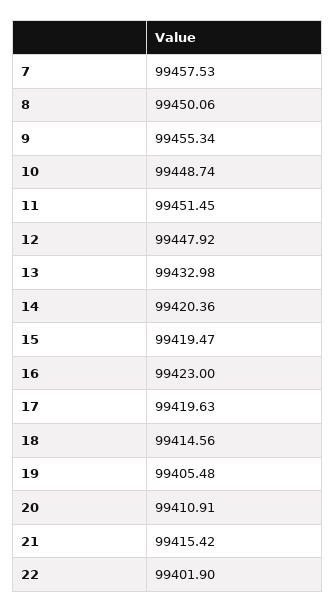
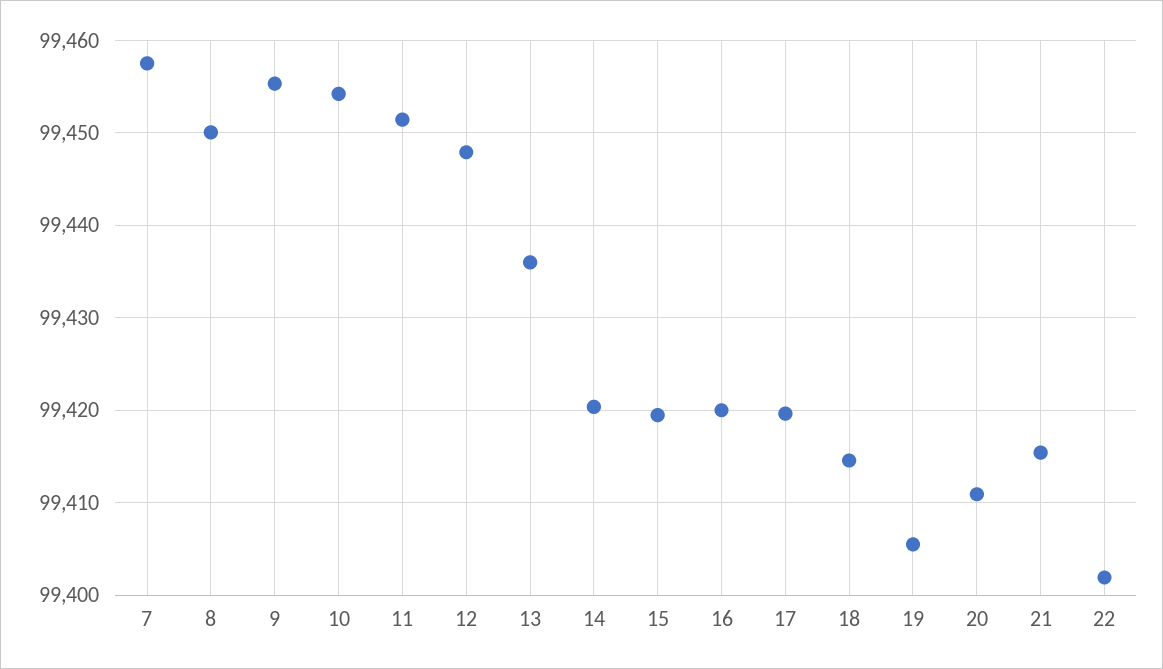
10: 99448.74 -> 99454
13: 99432.98 -> 99436
16: 99423 -> 99420

